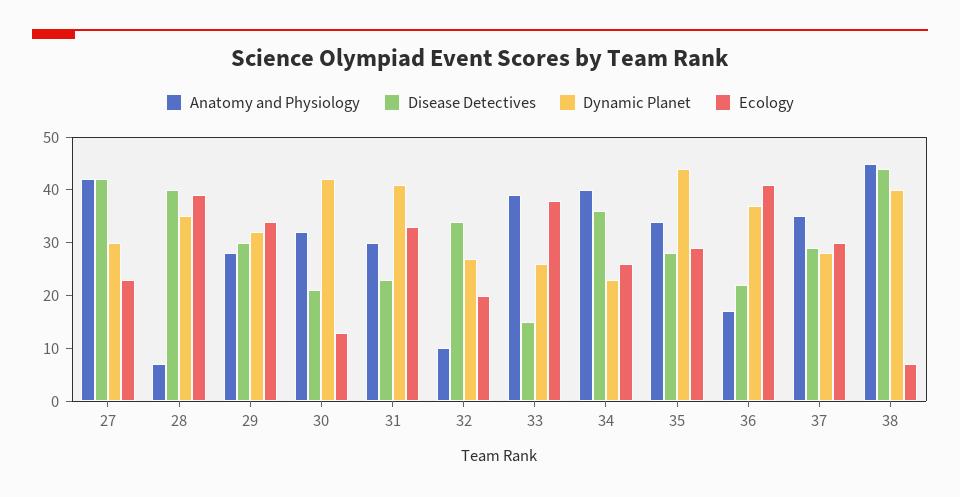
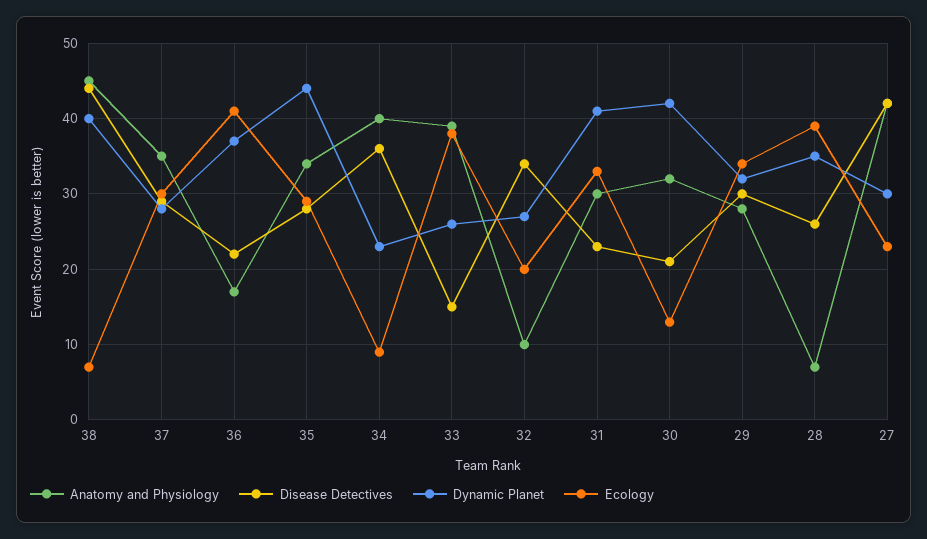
Disease Detectives, 28: 40 -> 26
Ecology, 34: 25 -> 9

